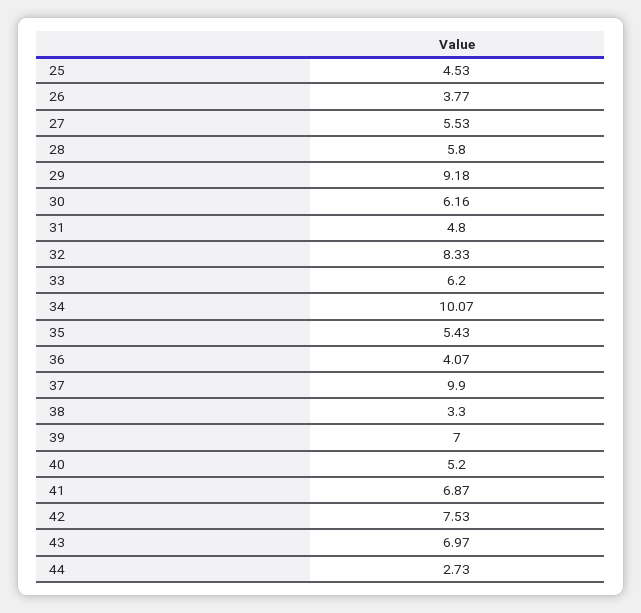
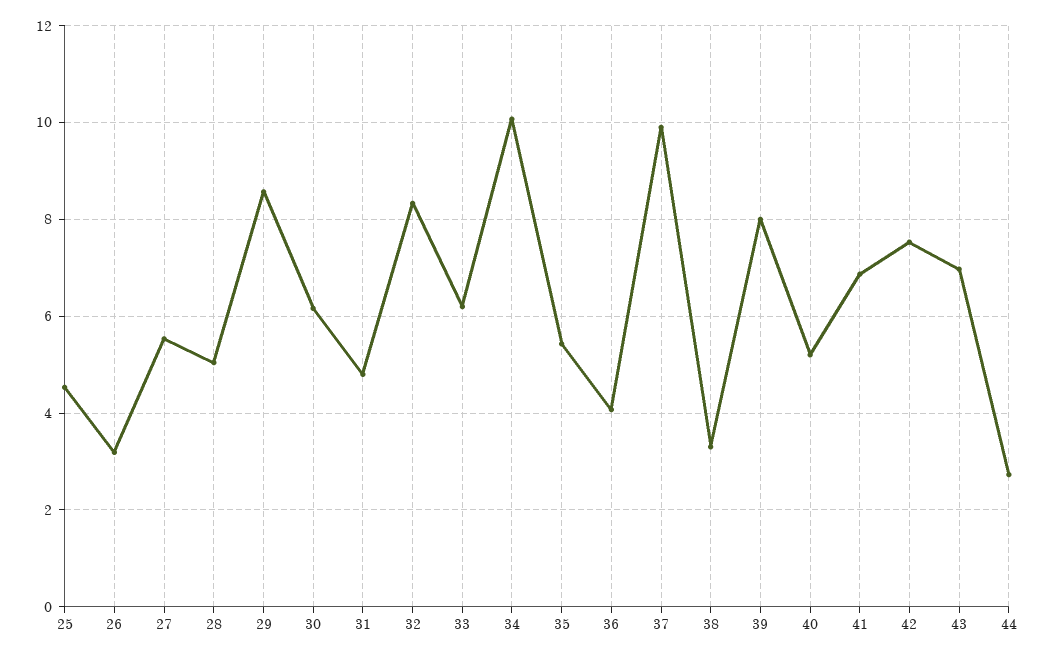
26: 3.77 -> 3.2
28: 5.8 -> 5
29: 9.18 -> 8.6
39: 7 -> 8

